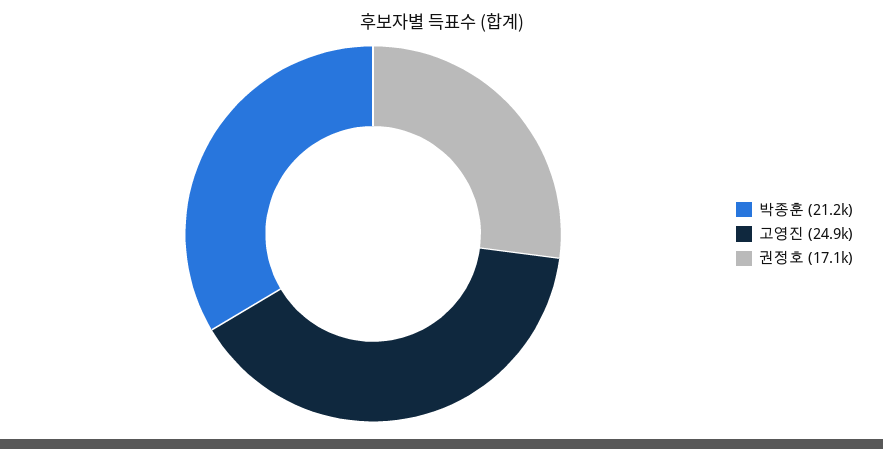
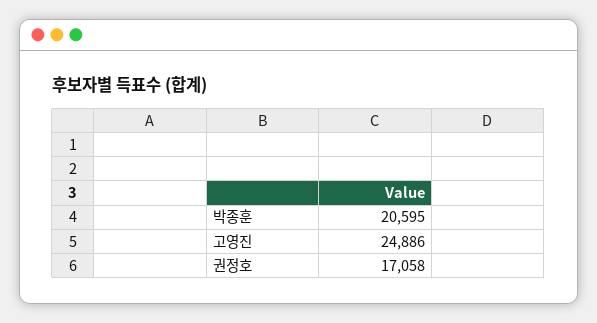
박종훈: 21200 -> 20595

